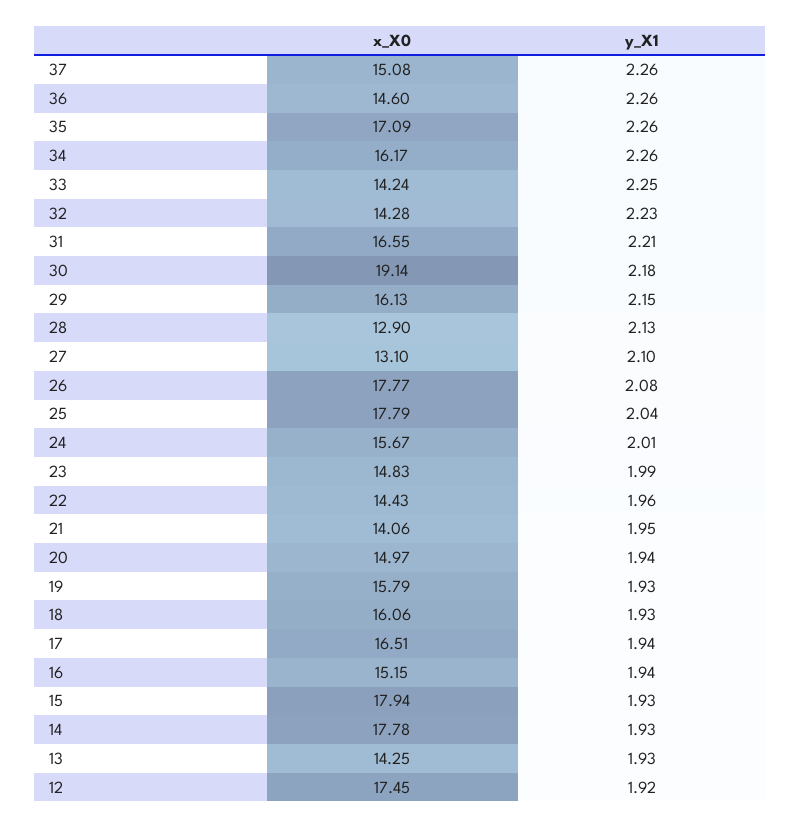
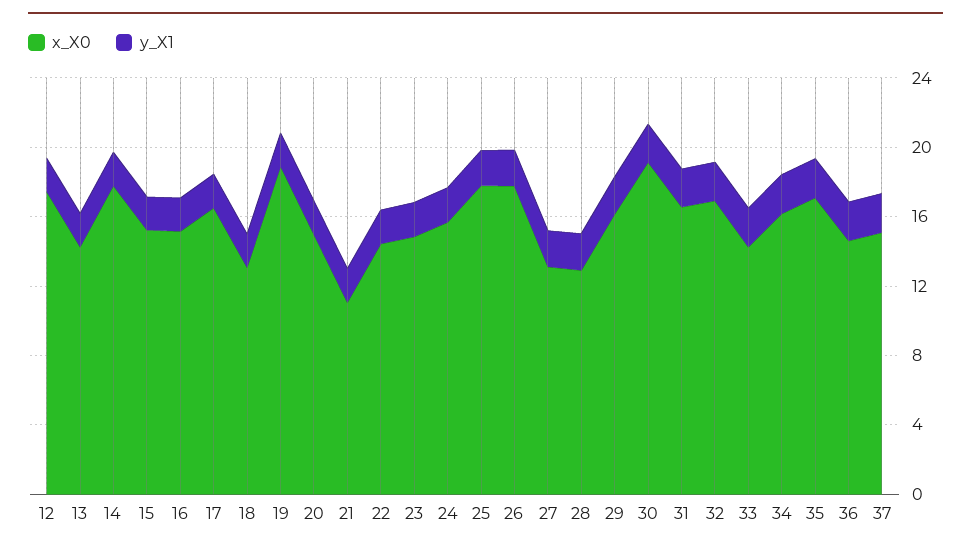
x_X0, 32: 14.28 -> 17
x_X0, 21: 14.06 -> 11
x_X0, 19: 15.79 -> 19
x_X0, 18: 16.06 -> 13
x_X0, 15: 17.94 -> 15

